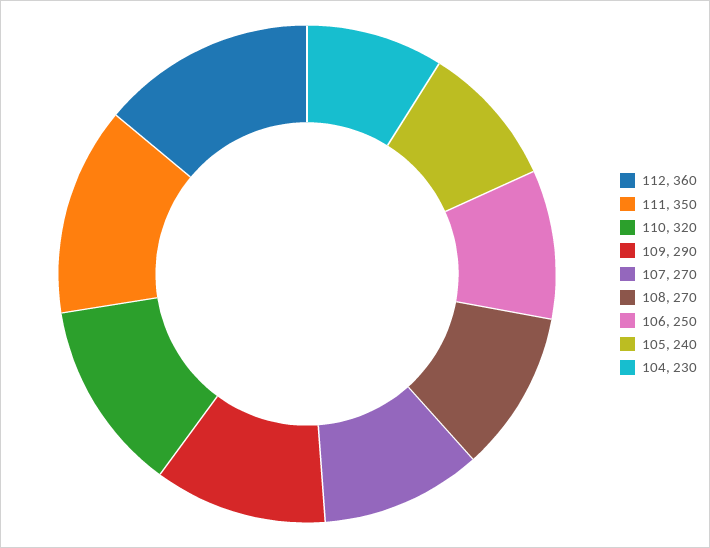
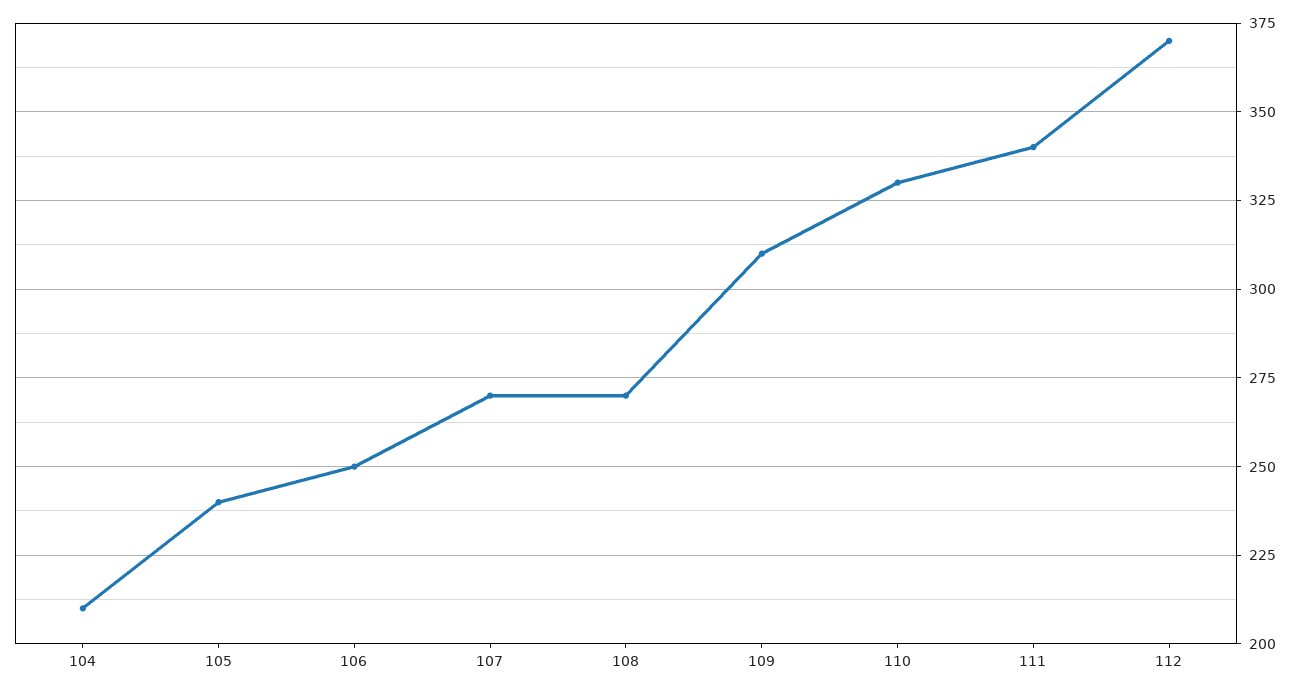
112: 360 -> 370
111: 350 -> 340
110: 320 -> 330
109: 290 -> 310
104: 230 -> 210

